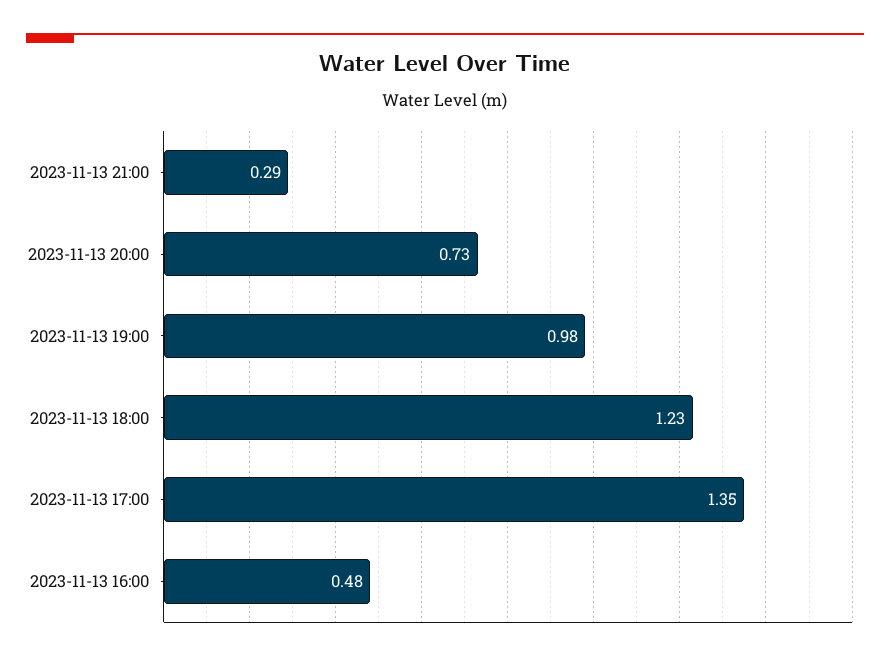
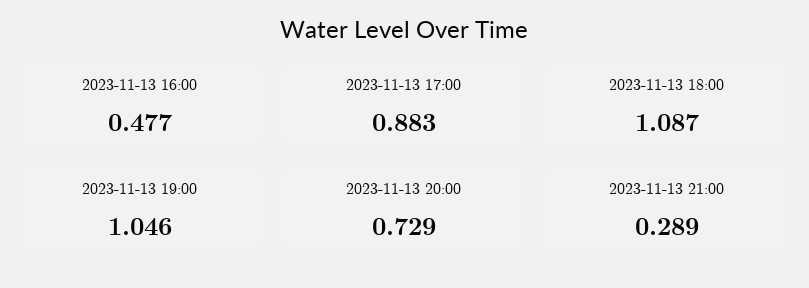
2023-11-13 19:00: 0.98 -> 1.046
2023-11-13 18:00: 1.23 -> 1.087
2023-11-13 17:00: 1.35 -> 0.883

